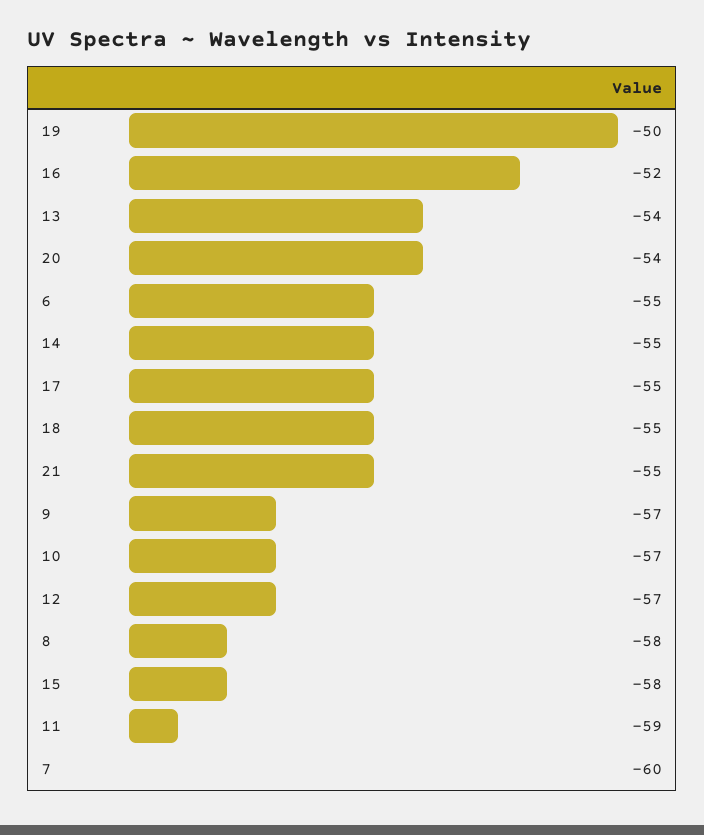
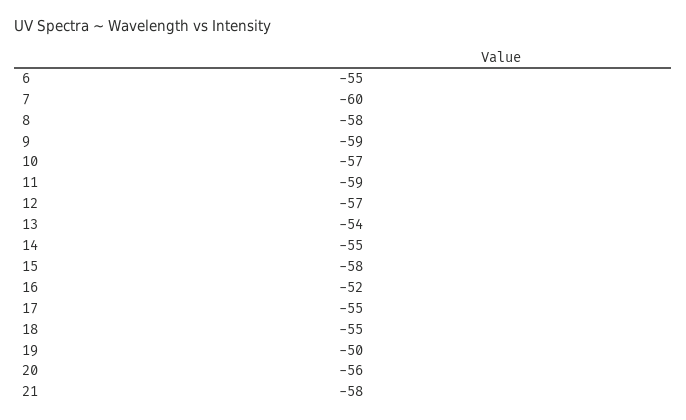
20: -54 -> -56
21: -55 -> -58
9: -57 -> -59

